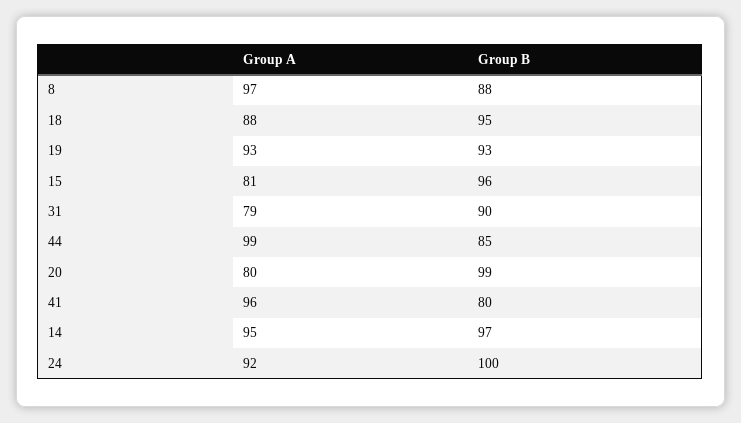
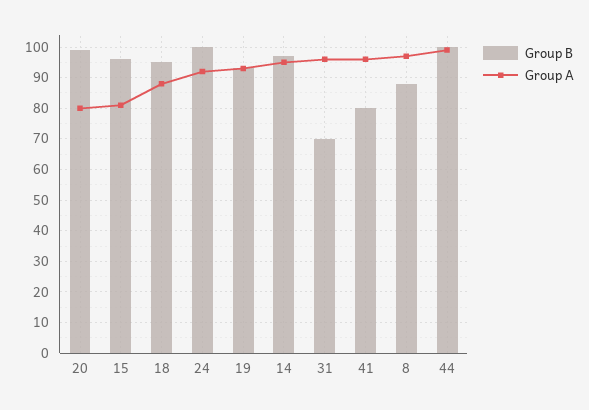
Group A, 31: 79 -> 95
Group B, 31: 90 -> 70
Group B, 44: 85 -> 100

